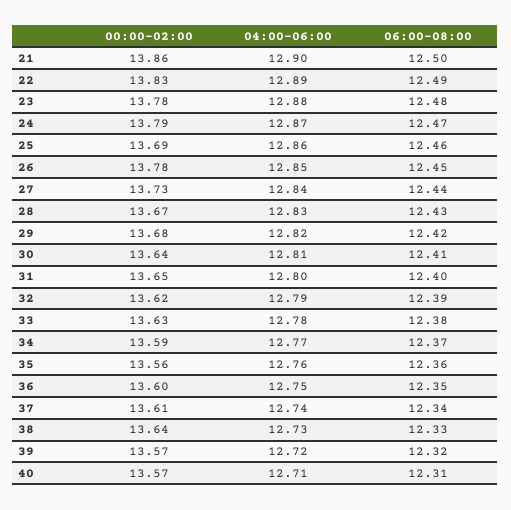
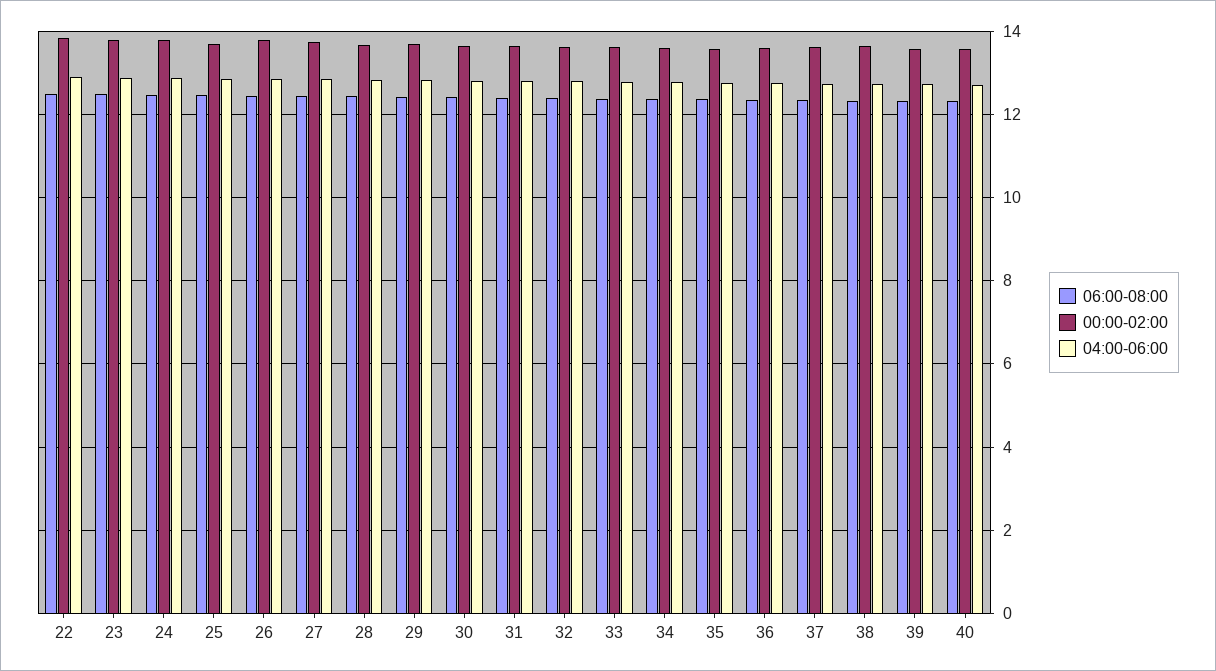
00:00-02:00, 21: 13.86 -> none
04:00-06:00, 21: 12.9 -> none
06:00-08:00, 21: 12.5 -> none

